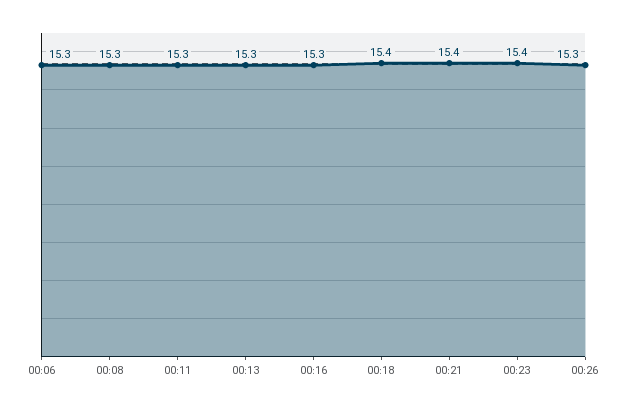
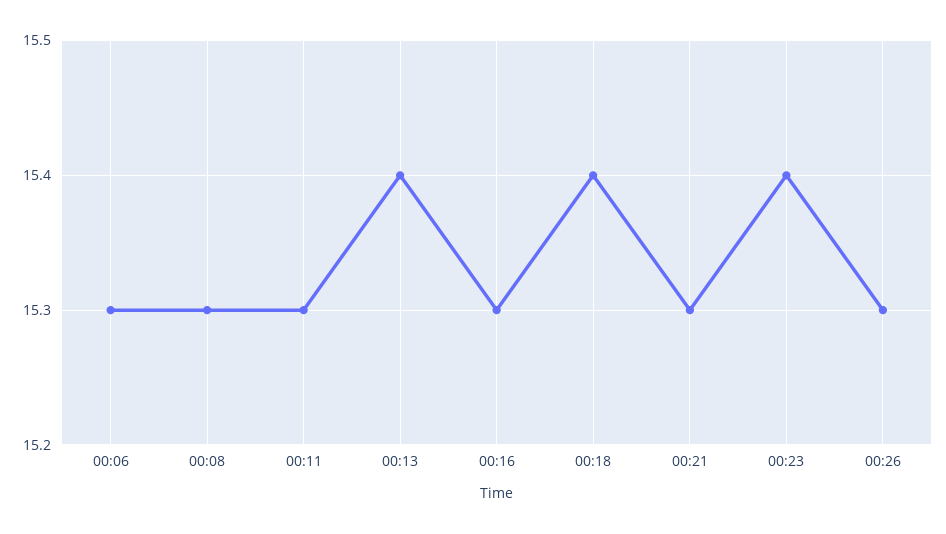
00:13: 15.3 -> 15.4
00:21: 15.4 -> 15.3

